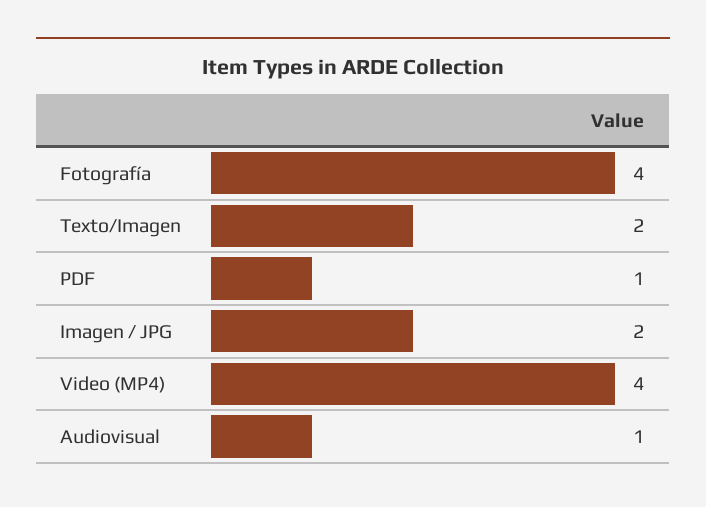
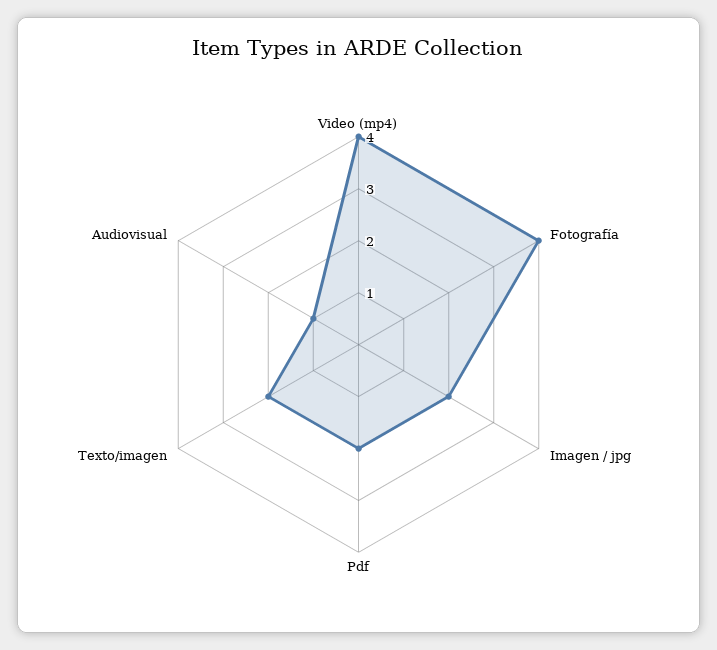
PDF: 1 -> 2

